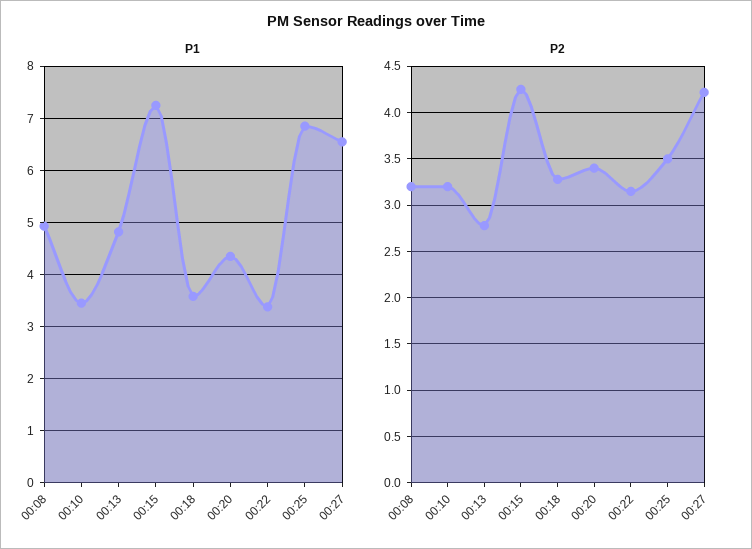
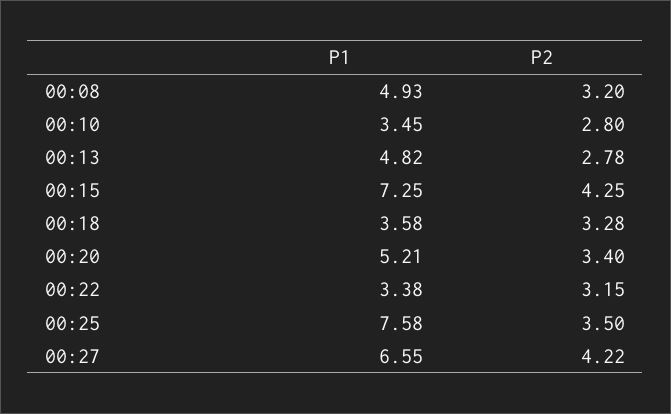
P1, 00:20: 4.4 -> 5.21
P1, 00:25: 6.8 -> 7.58
P2, 00:10: 3.2 -> 2.8

